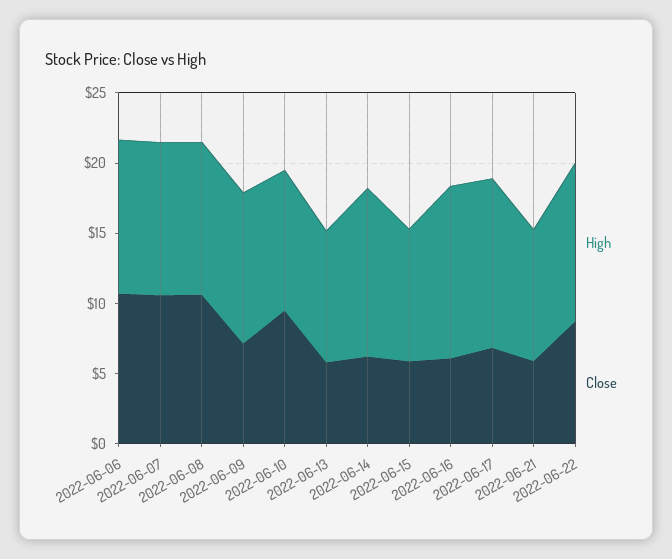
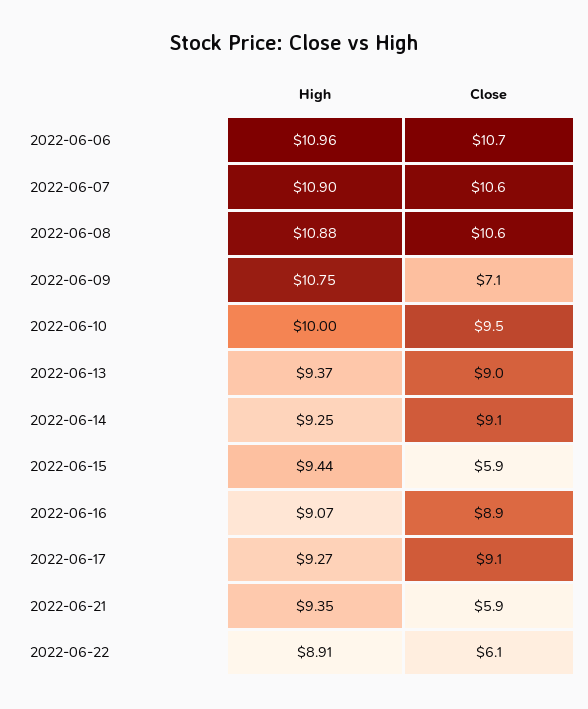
Close, 2022-06-13: 6 -> 9
High, 2022-06-14: 12 -> 9.25
Close, 2022-06-14: 6 -> 9.1
High, 2022-06-16: 12 -> 9.07
Close, 2022-06-16: 6 -> 8.9
High, 2022-06-17: 12 -> 9.27
Close, 2022-06-17: 7 -> 9.1
High, 2022-06-22: 11 -> 8.91
Close, 2022-06-22: 9 -> 6.1

